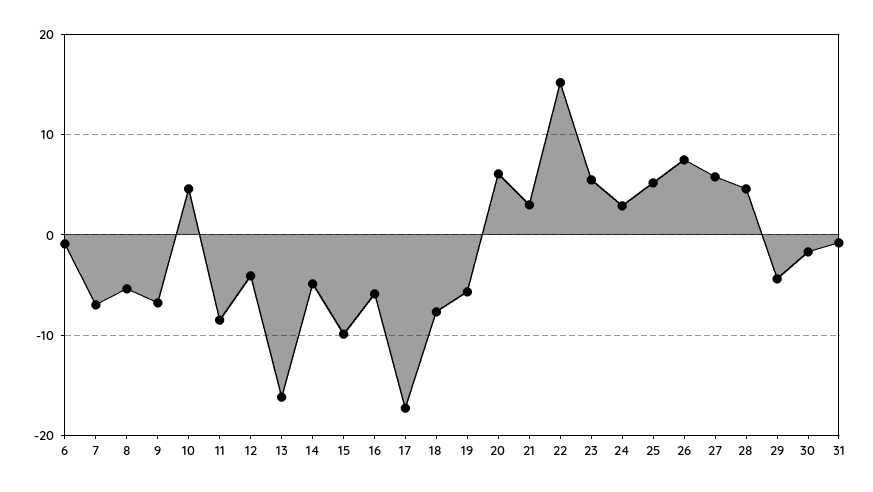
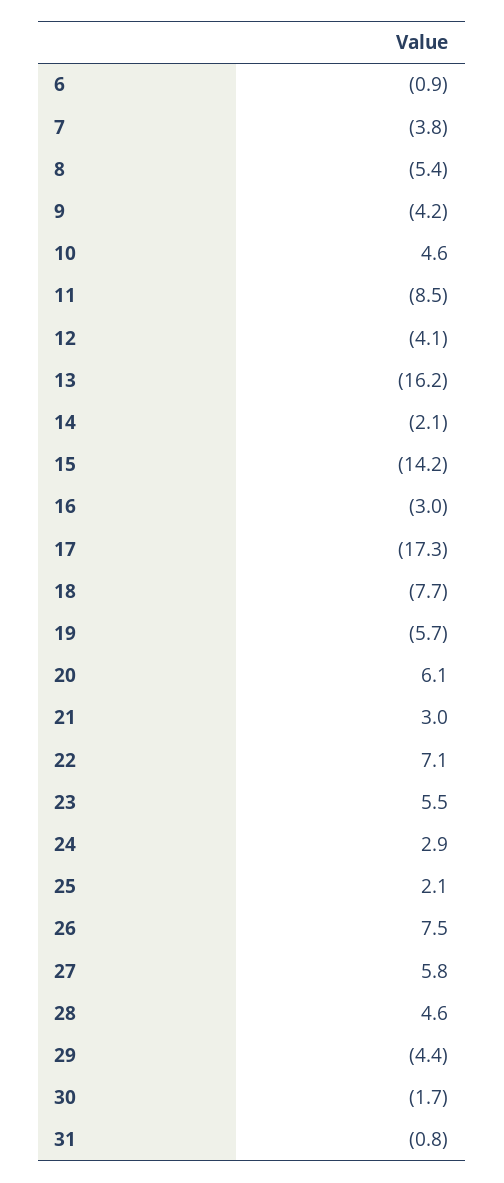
7: -7 -> -3.8
9: -7 -> -4.2
14: -5 -> -2.1
15: -10 -> -14.2
16: -6 -> -3
22: 15 -> 7.1
25: 5 -> 2.1

